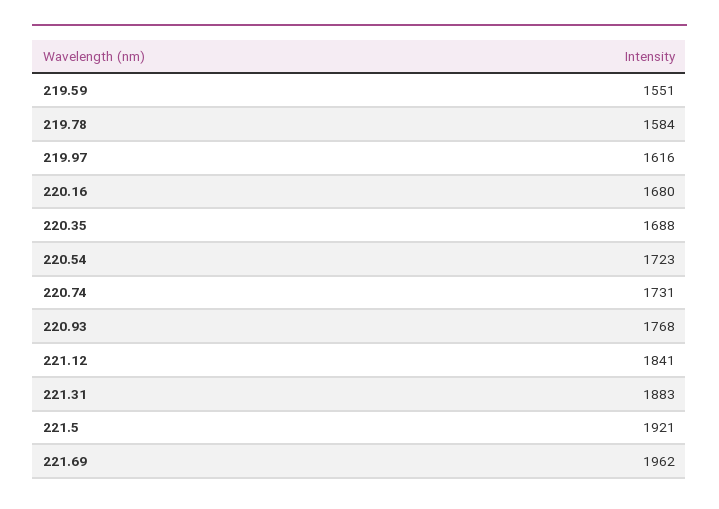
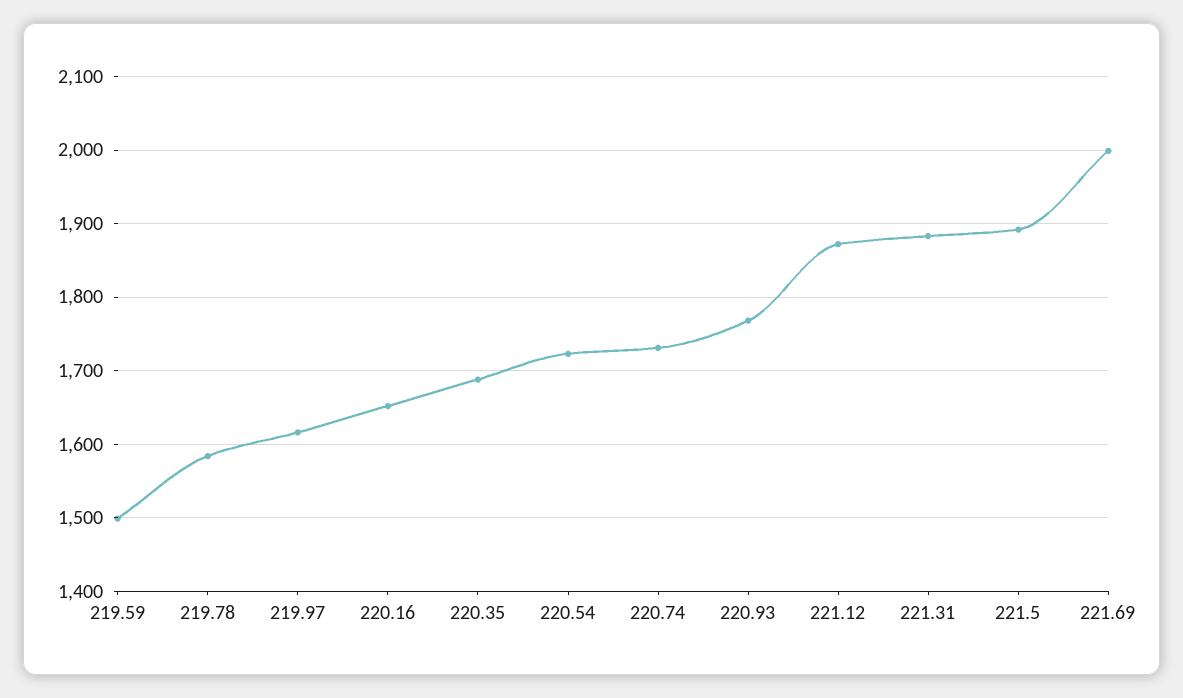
219.59: 1551 -> 1500
220.16: 1680 -> 1650
221.12: 1841 -> 1870
221.5: 1921 -> 1890
221.69: 1962 -> 2000

